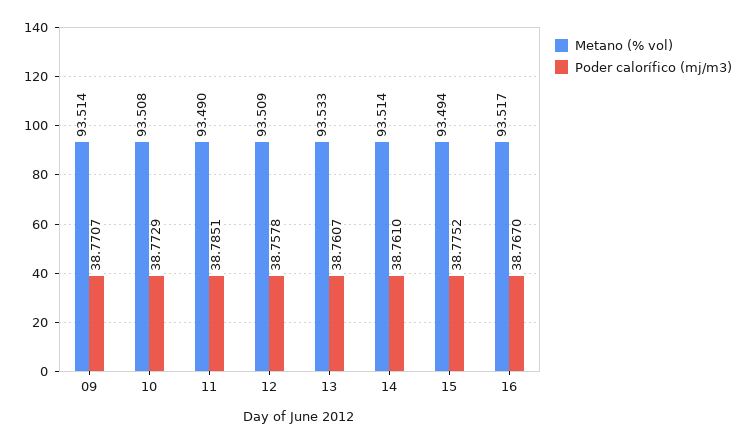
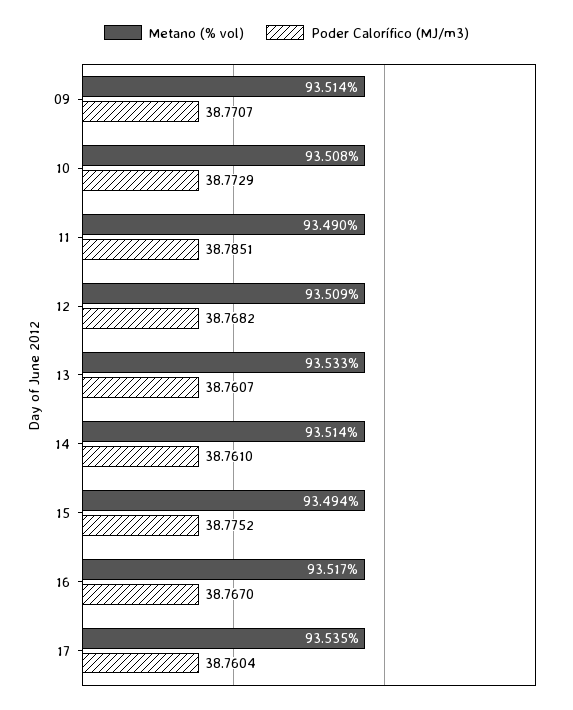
Poder calorífico (mj/m3), 12: 38.7578 -> 38.7682
Metano (% vol), 17: none -> 93.535
Poder calorífico (mj/m3), 17: none -> 38.7604

